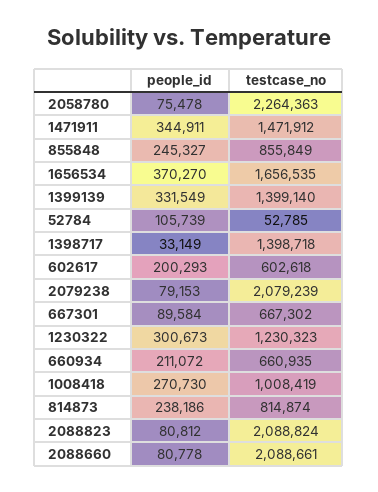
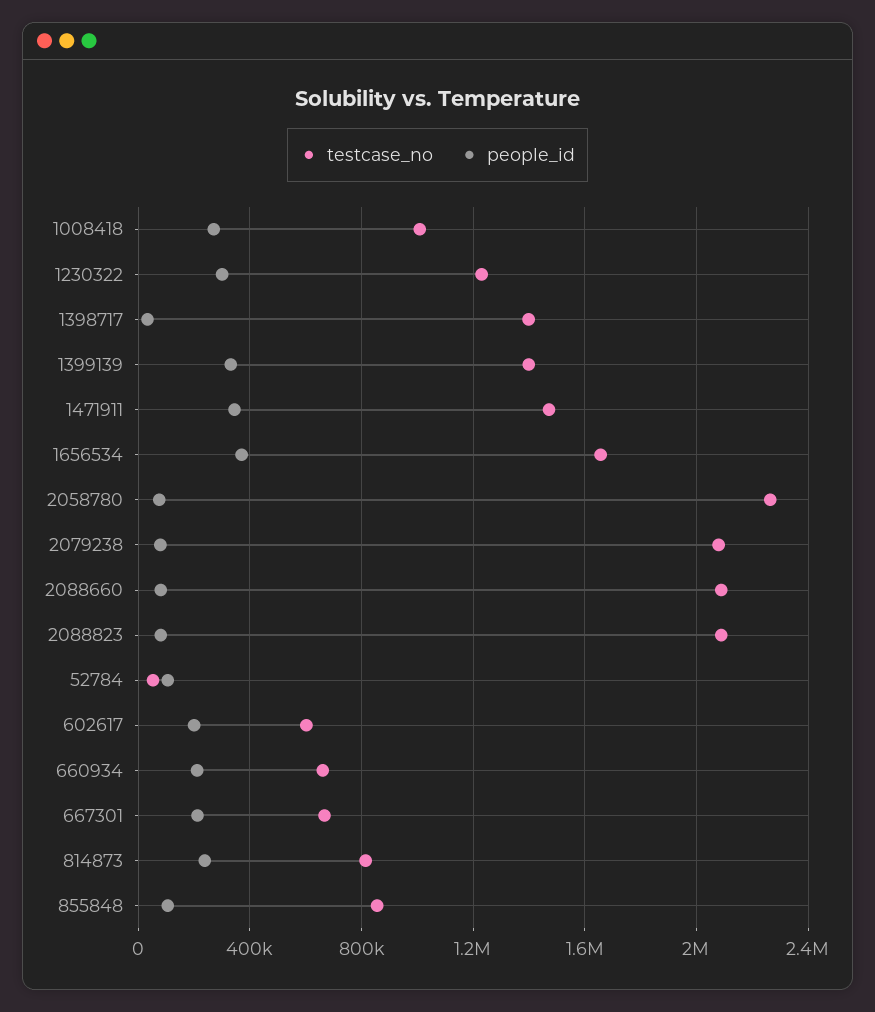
people_id, 855848: 245327 -> 100000
people_id, 667301: 89584 -> 200000

